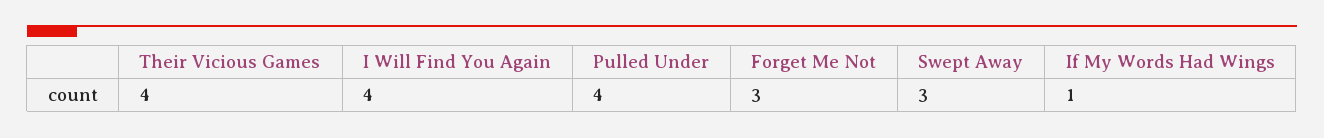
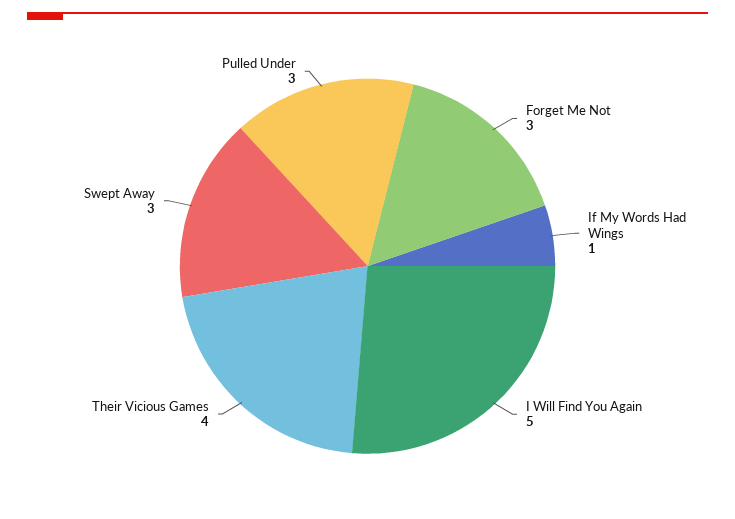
I Will Find You Again: 4 -> 5
Pulled Under: 4 -> 3

